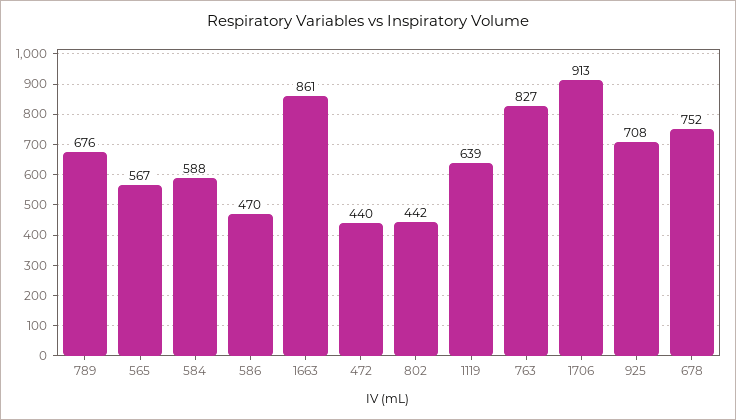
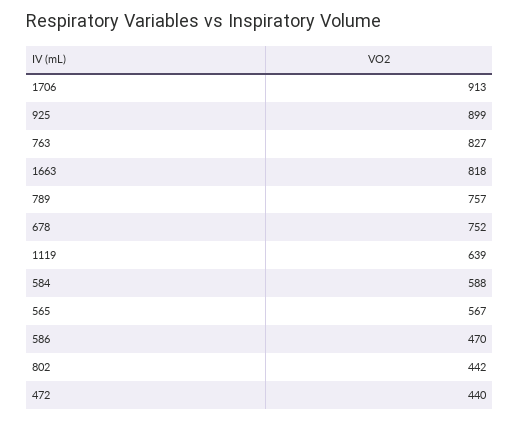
789: 676 -> 757
1663: 861 -> 818
925: 708 -> 899

